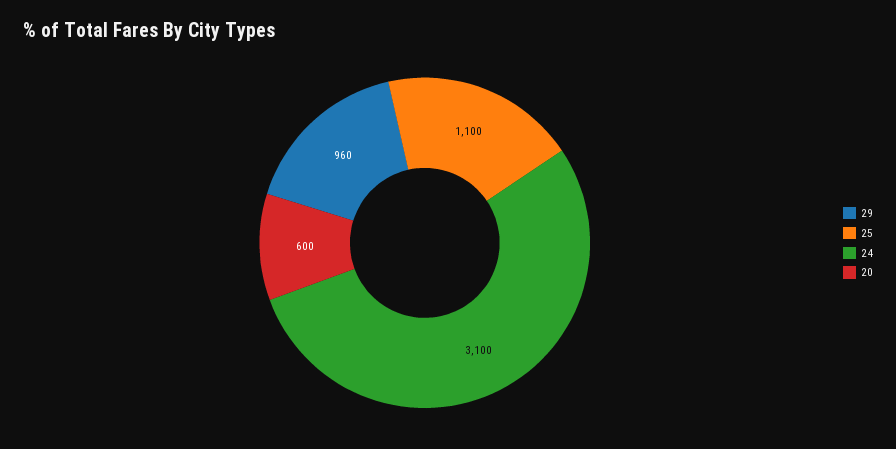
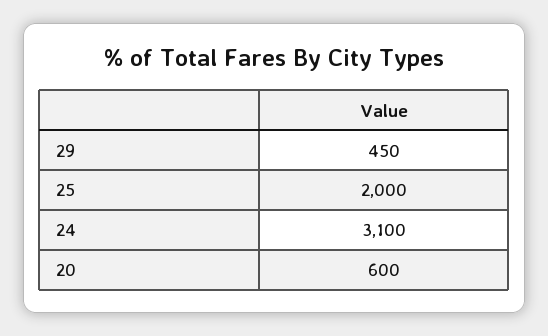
29: 960 -> 450
25: 1100 -> 2000

